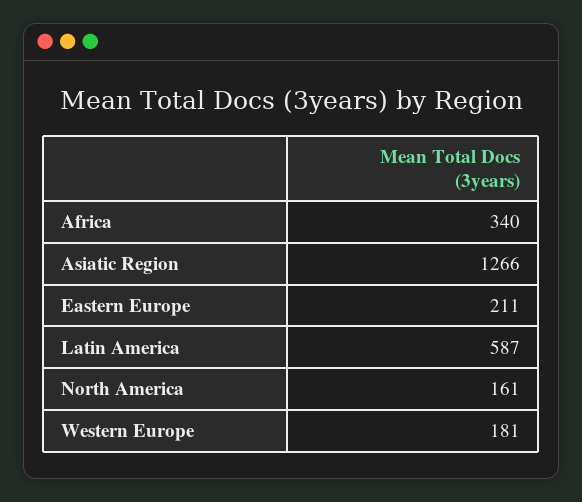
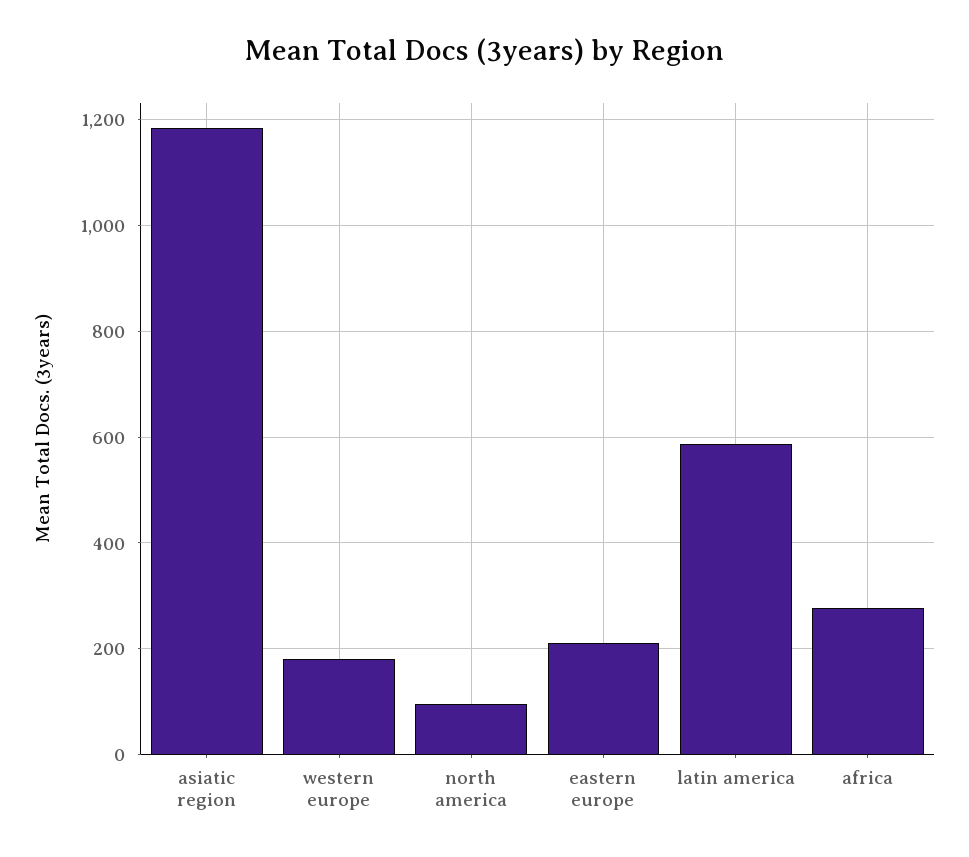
Africa: 340 -> 280
Asiatic Region: 1266 -> 1180
North America: 161 -> 100

